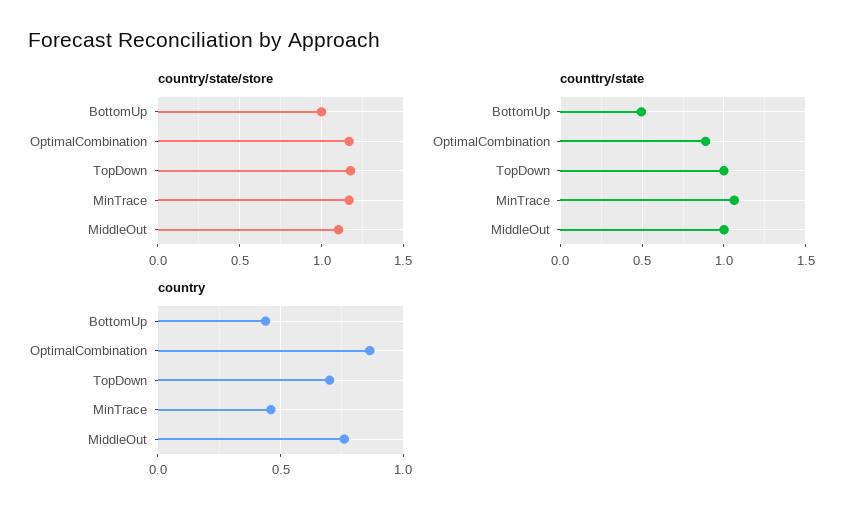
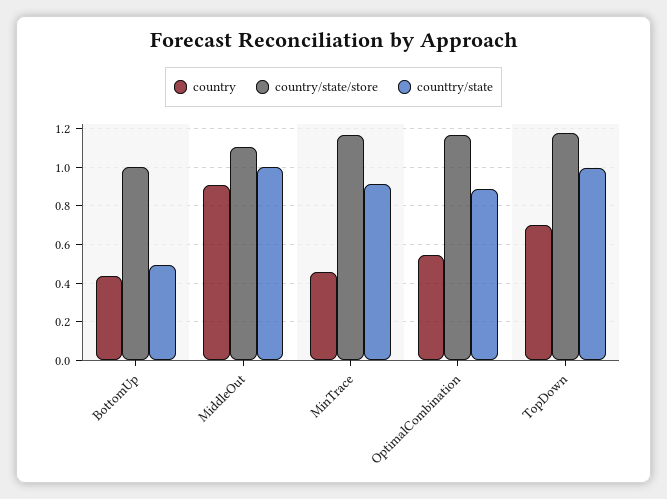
counttry/state, MinTrace: 1.05 -> 0.9
country, OptimalCombination: 0.85 -> 0.55
country, MiddleOut: 0.75 -> 0.9

